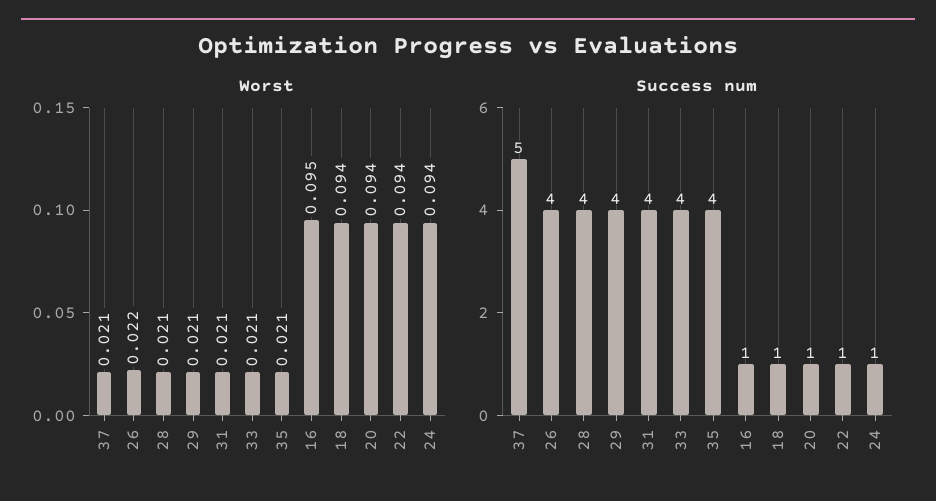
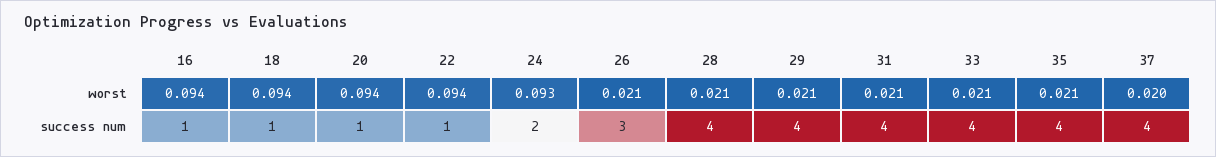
Worst, 37: 0.021 -> 0.02
Worst, 26: 0.022 -> 0.021
Worst, 16: 0.095 -> 0.094
Worst, 24: 0.094 -> 0.093
Success num, 37: 5 -> 4
Success num, 26: 4 -> 3
Success num, 24: 1 -> 2

